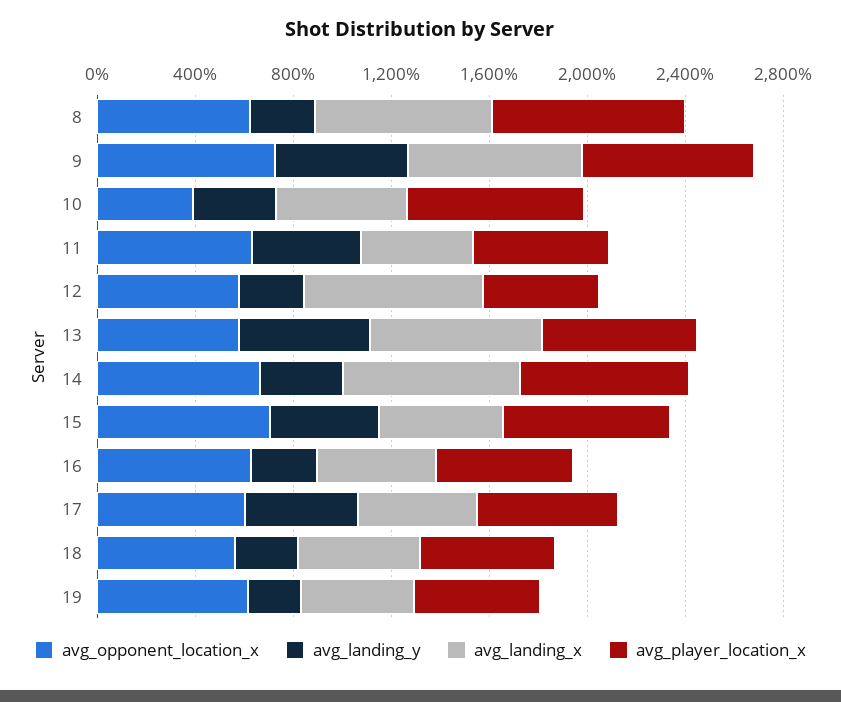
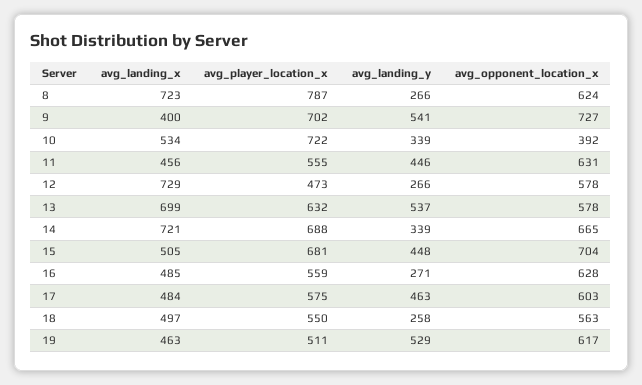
avg_landing_x, 9: 700 -> 400
avg_landing_y, 19: 200 -> 529

